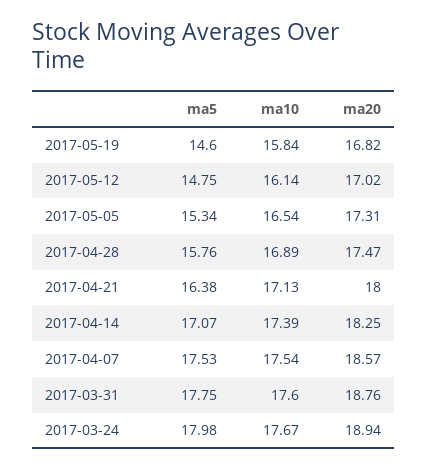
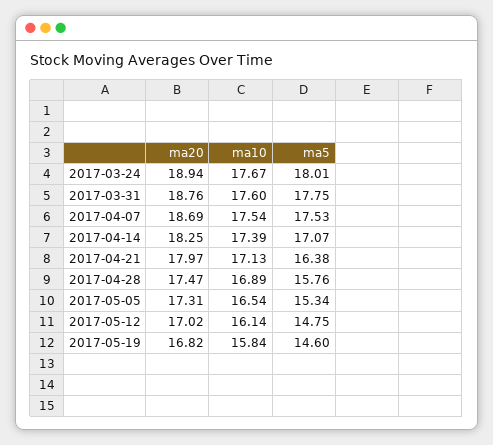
ma20, 2017-04-21: 18 -> 17.97
ma20, 2017-04-07: 18.57 -> 18.69
ma5, 2017-03-24: 17.98 -> 18.01

